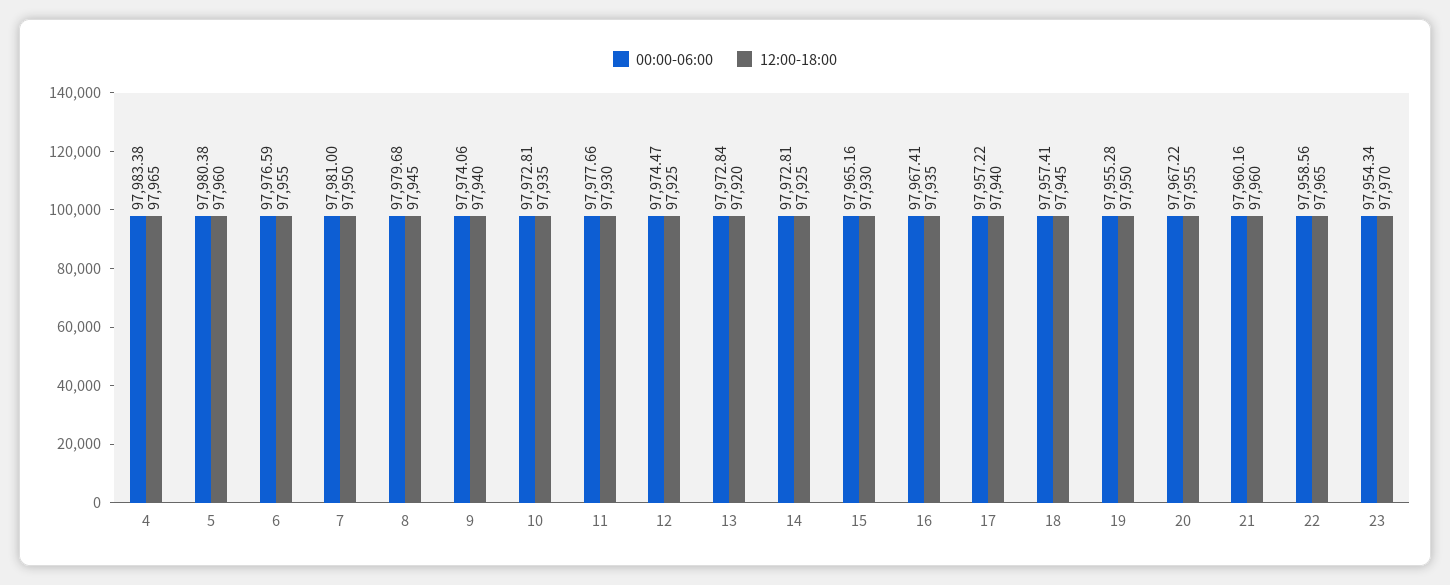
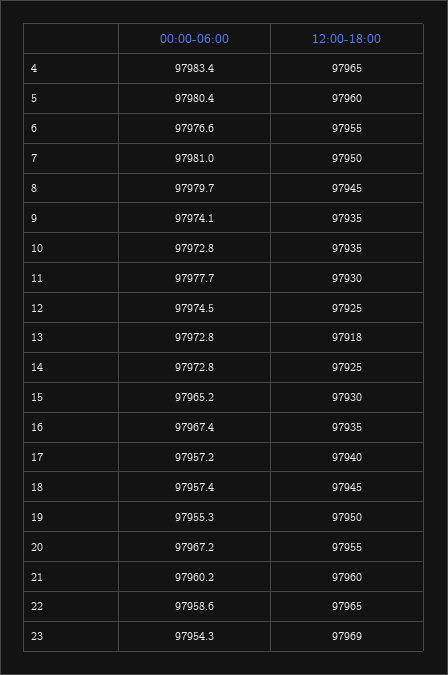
12:00-18:00, 9: 97940 -> 97935
12:00-18:00, 13: 97920 -> 97918
12:00-18:00, 23: 97970 -> 97969

